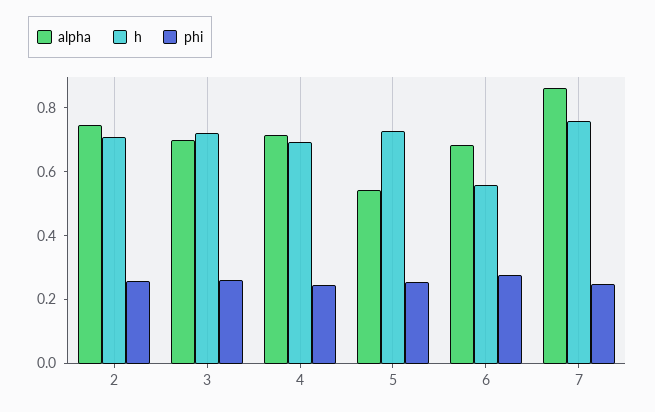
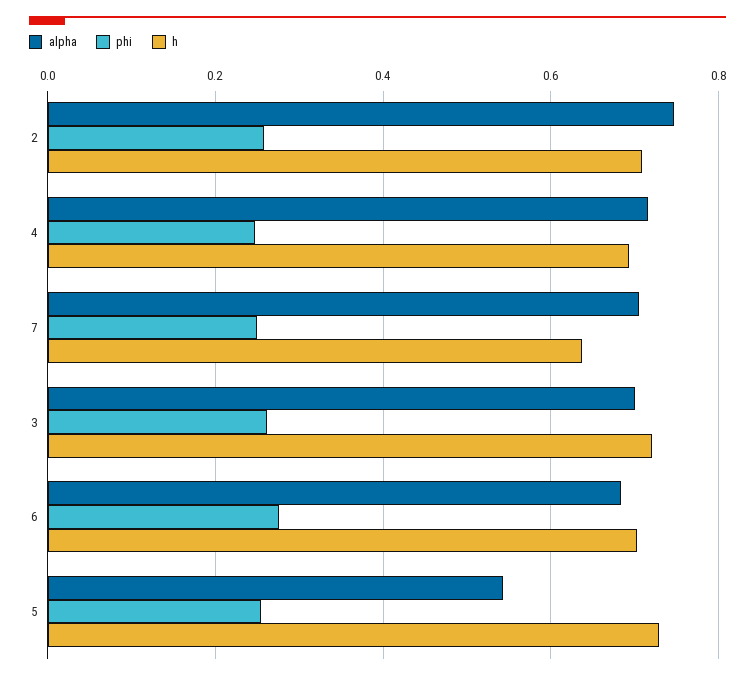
h, 6: 0.55 -> 0.7
alpha, 7: 0.85 -> 0.7
h, 7: 0.75 -> 0.64

